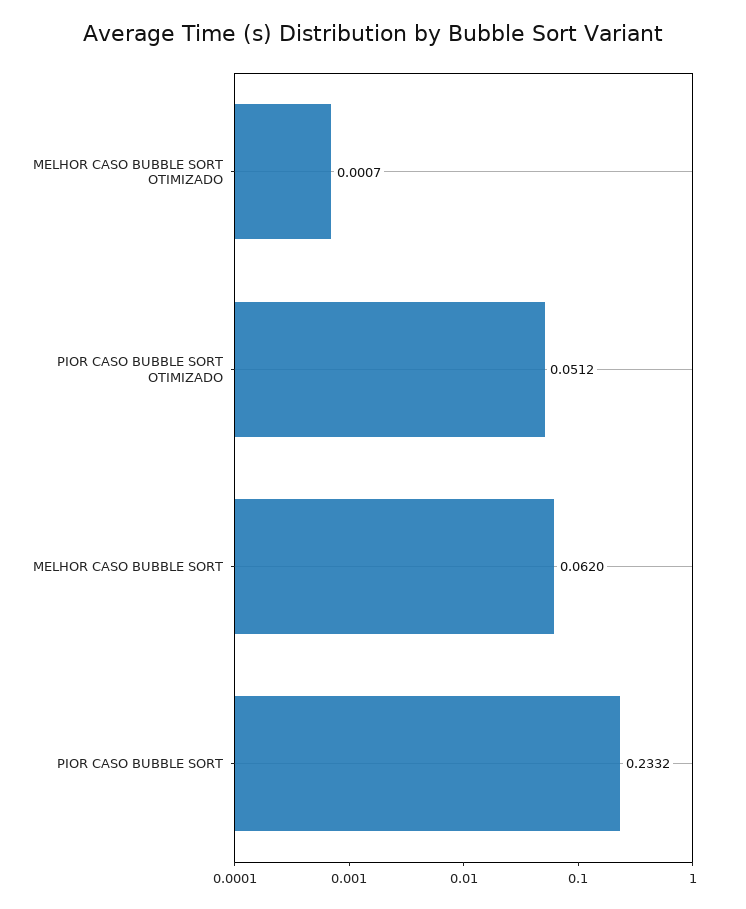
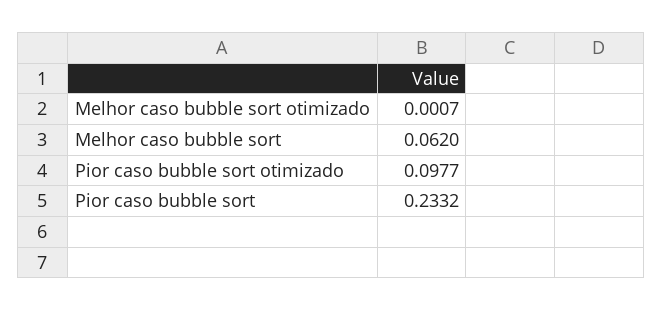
PIOR CASO BUBBLE SORT OTIMIZADO: 0.0512 -> 0.0977

